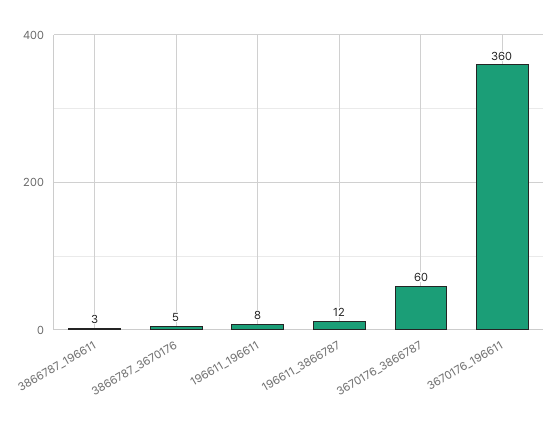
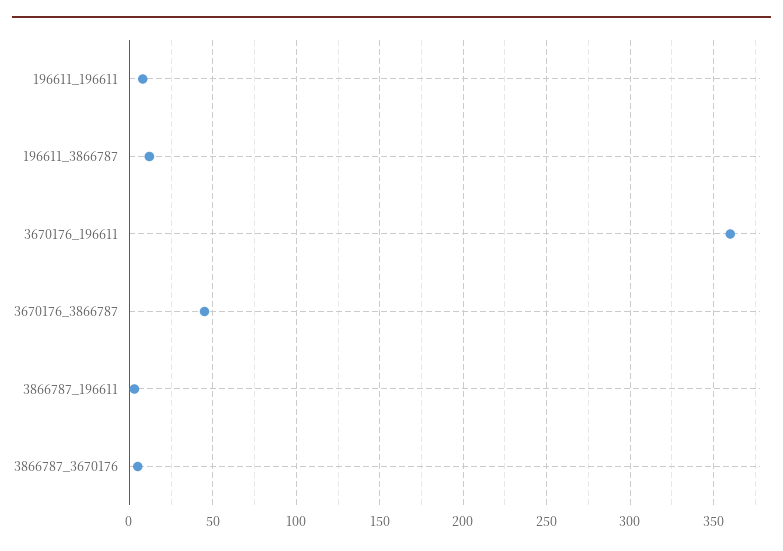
3670176_3866787: 60 -> 45

